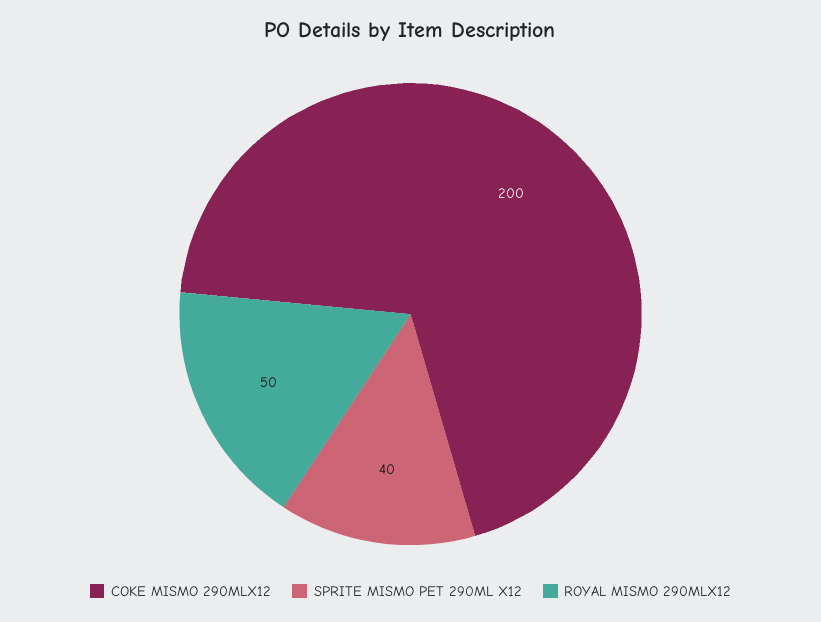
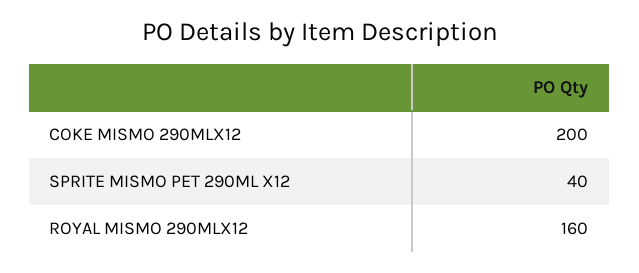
ROYAL MISMO 290MLX12: 50 -> 160

